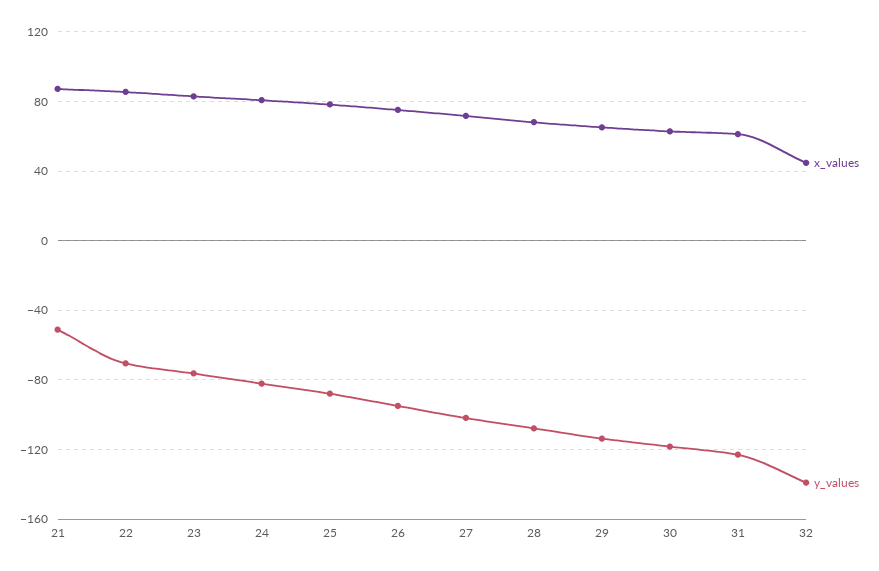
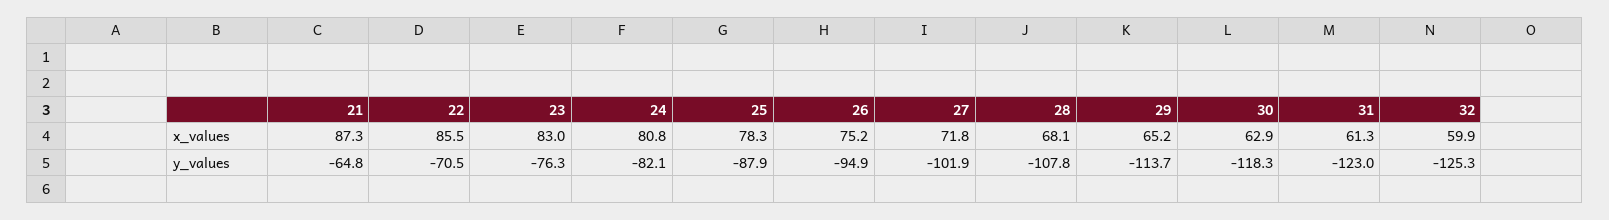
y_values, 21: -50 -> -64.8
x_values, 32: 45 -> 59.9
y_values, 32: -140 -> -125.3

